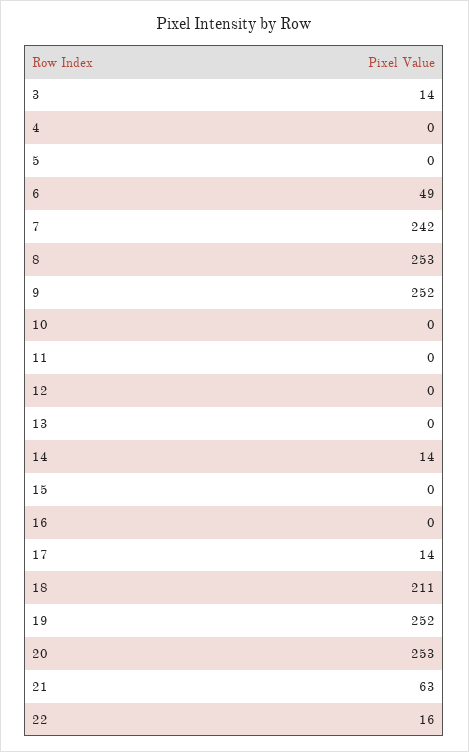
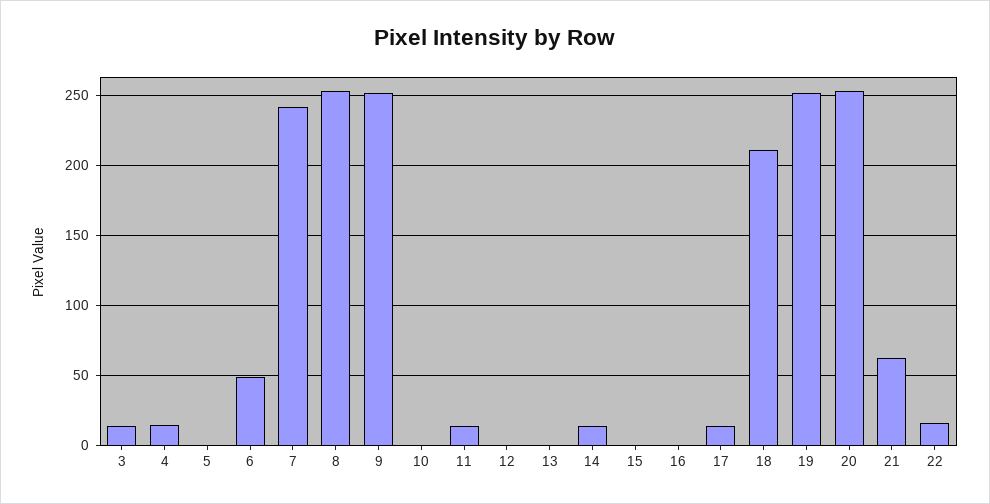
4: 0 -> 15
11: 0 -> 15

